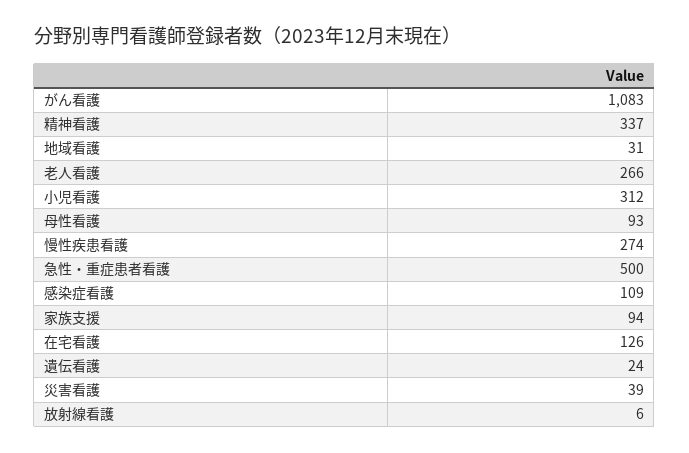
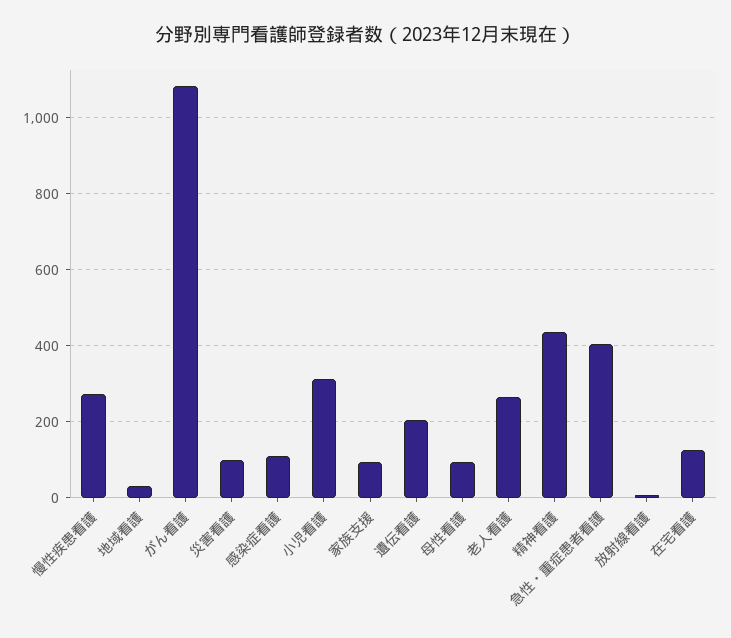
精神看護: 337 -> 440
急性・重症患者看護: 500 -> 400
遺伝看護: 24 -> 200
災害看護: 39 -> 100

